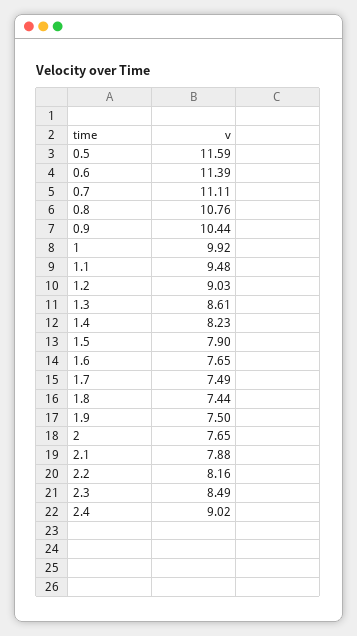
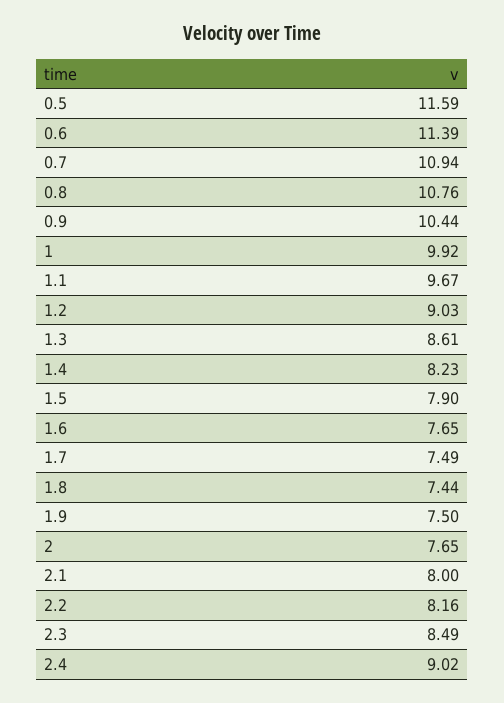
0.7: 11.11 -> 10.94
1.1: 9.48 -> 9.67
2.1: 7.88 -> 8

